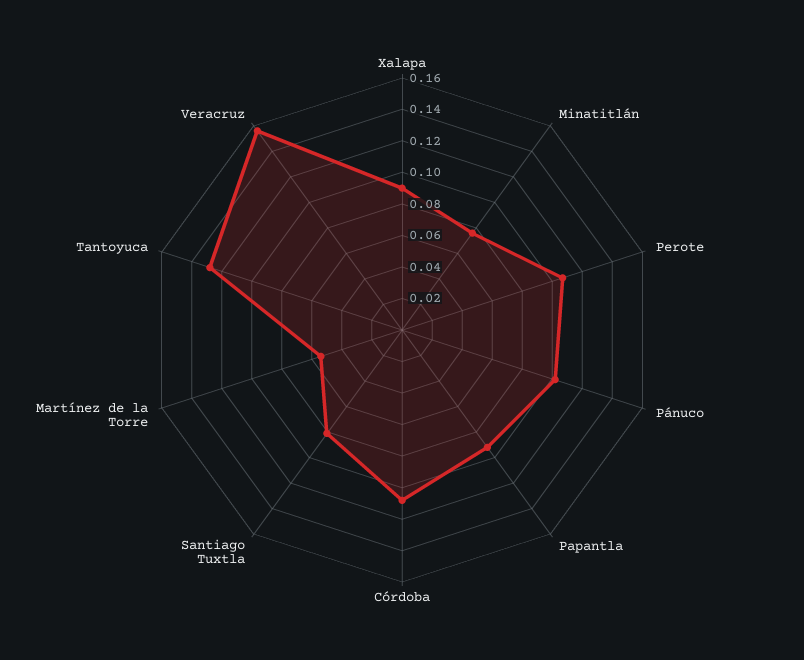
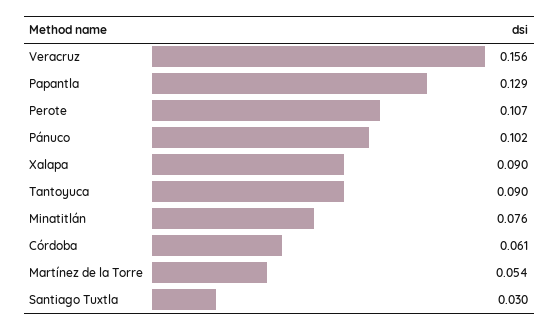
Papantla: 0.09 -> 0.129
Córdoba: 0.11 -> 0.061
Santiago Tuxtla: 0.08 -> 0.03
Tantoyuca: 0.13 -> 0.09

